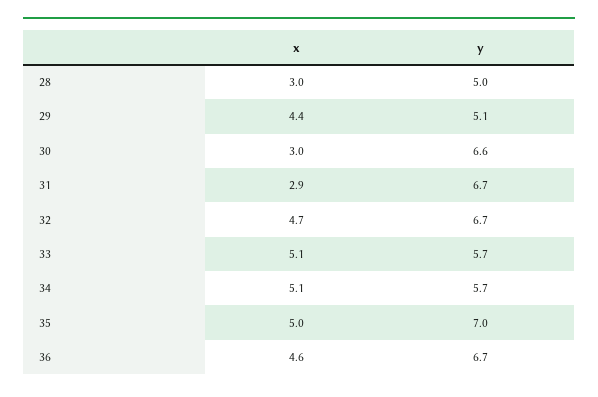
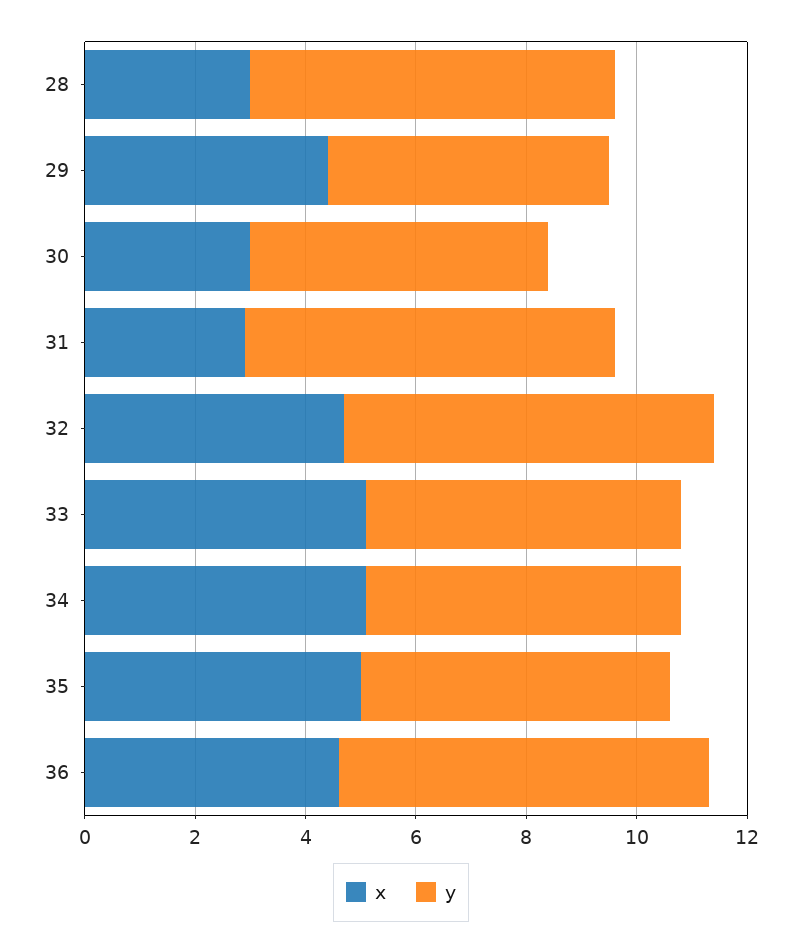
y, 28: 5 -> 6.5
y, 30: 6.6 -> 5.5
y, 35: 7 -> 5.5

